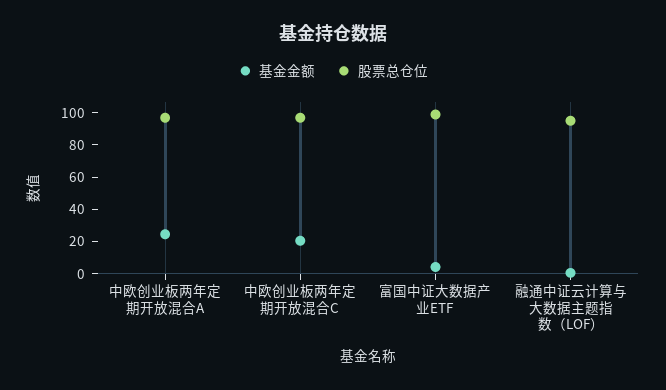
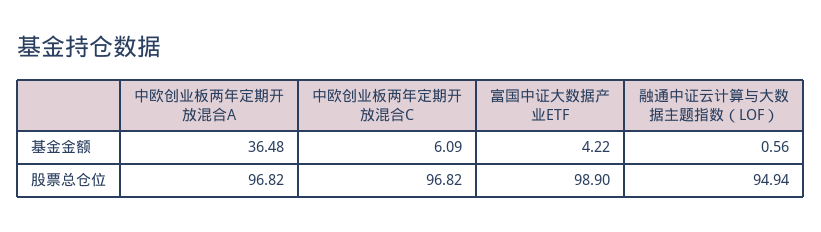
基金金额, 中欧创业板两年定期开放混合A: 25 -> 36.48
基金金额, 中欧创业板两年定期开放混合C: 20 -> 6.09

